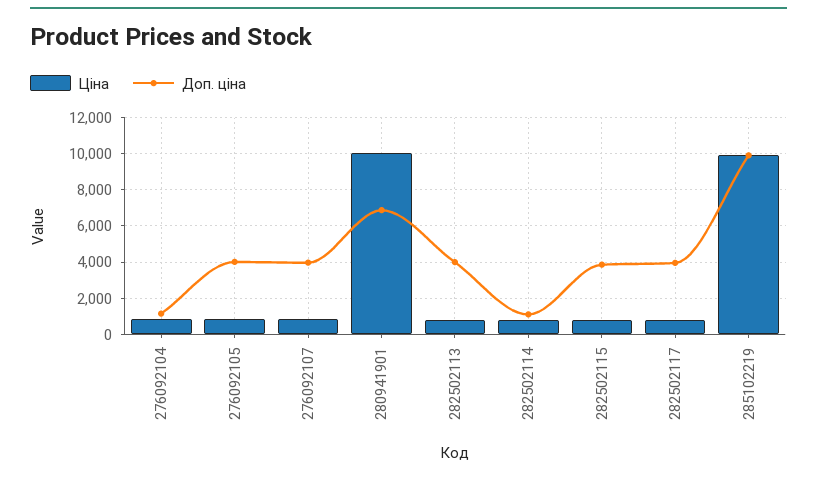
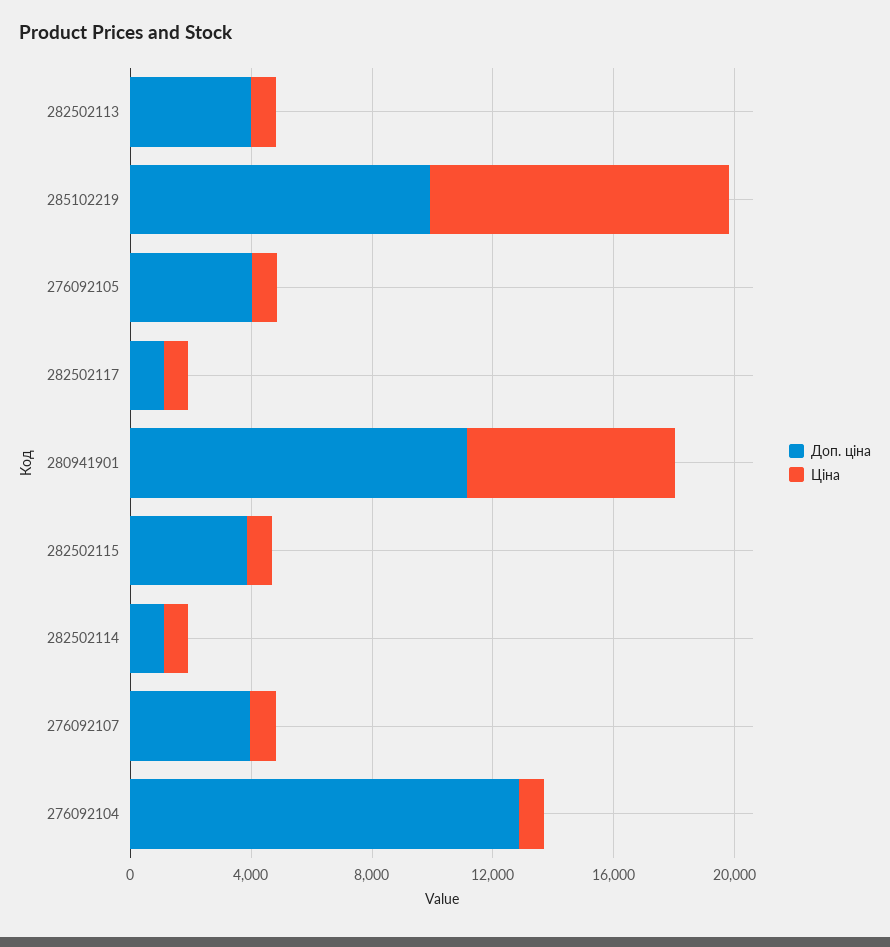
Доп. ціна, 276092104: 1000 -> 13000
Ціна, 280941901: 10000 -> 7000
Доп. ціна, 280941901: 7000 -> 11000
Доп. ціна, 282502117: 4000 -> 1000

